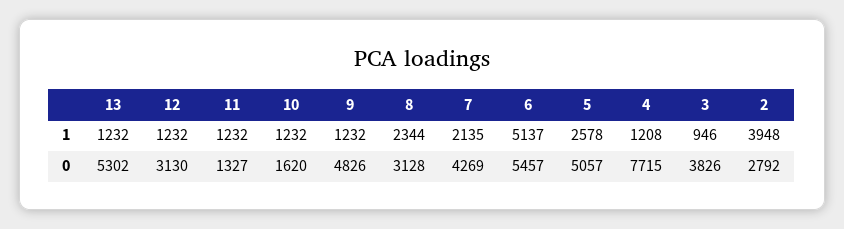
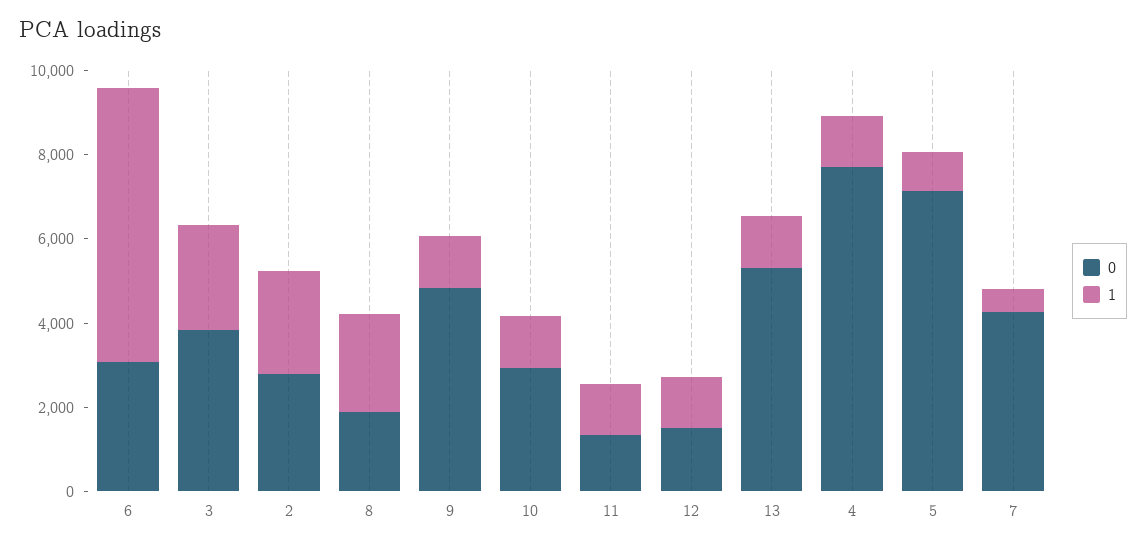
1, 7: 2135 -> 500
1, 6: 5137 -> 6500
1, 5: 2578 -> 1000
1, 3: 946 -> 2500
1, 2: 3948 -> 2500
0, 12: 3130 -> 1500
0, 10: 1620 -> 3000
0, 8: 3128 -> 2000
0, 6: 5457 -> 3000
0, 5: 5057 -> 7000

